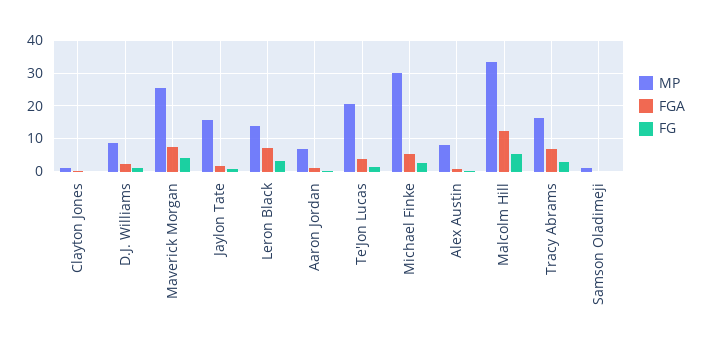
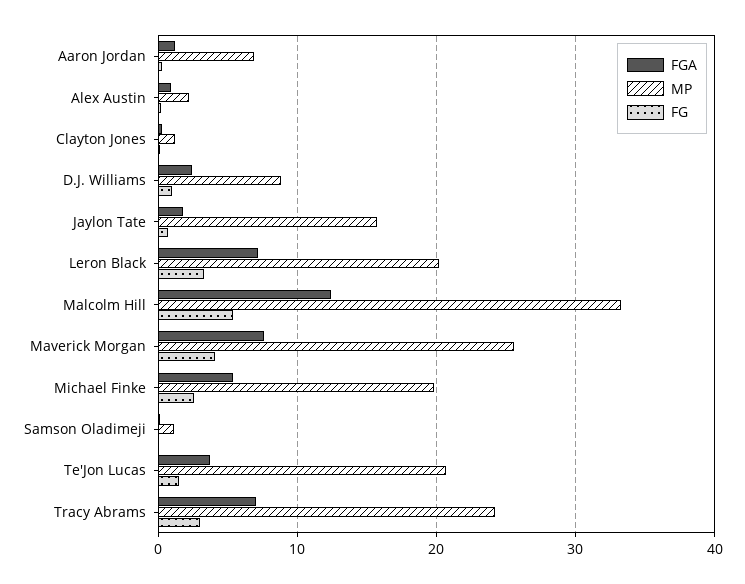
MP, Leron Black: 14 -> 20
MP, Michael Finke: 30 -> 20
MP, Alex Austin: 8 -> 2
MP, Tracy Abrams: 16 -> 24

